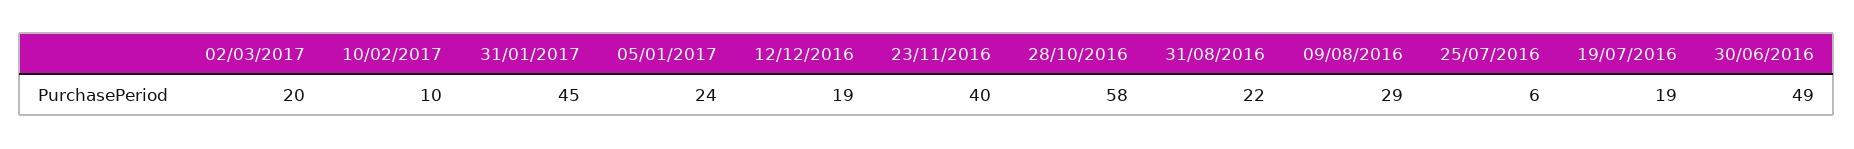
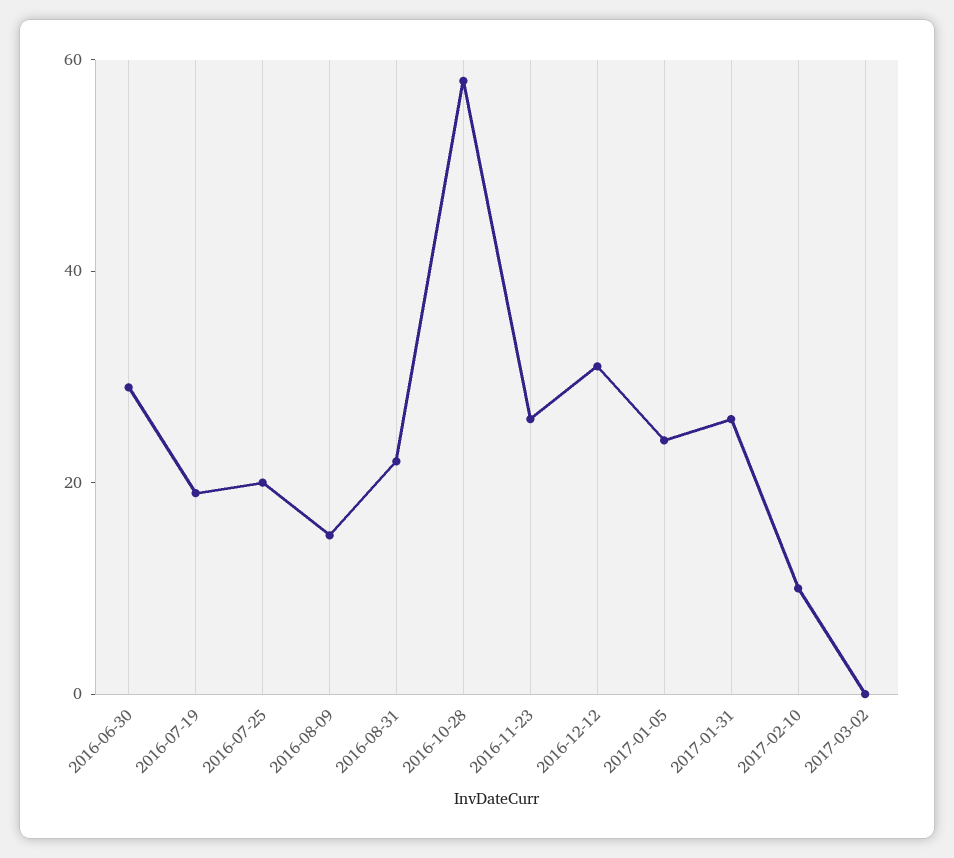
02/03/2017: 20 -> 0
31/01/2017: 45 -> 25
12/12/2016: 19 -> 30
23/11/2016: 40 -> 25
09/08/2016: 29 -> 15
25/07/2016: 6 -> 20
30/06/2016: 49 -> 30

